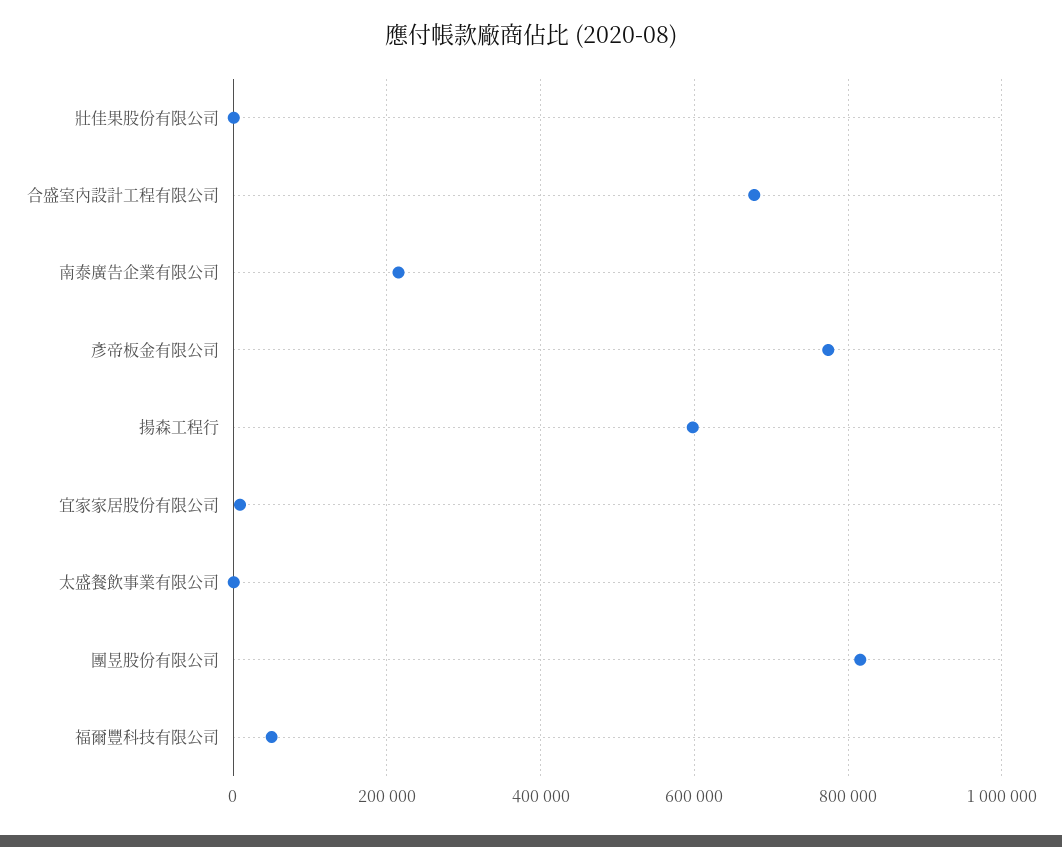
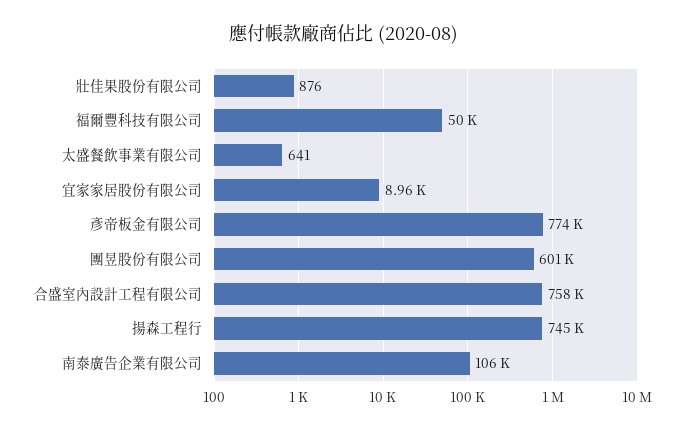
合盛室內設計工程有限公司: 680000 -> 758000
南泰廣告企業有限公司: 220000 -> 106000
揚森工程行: 600000 -> 745000
團昱股份有限公司: 820000 -> 601000

